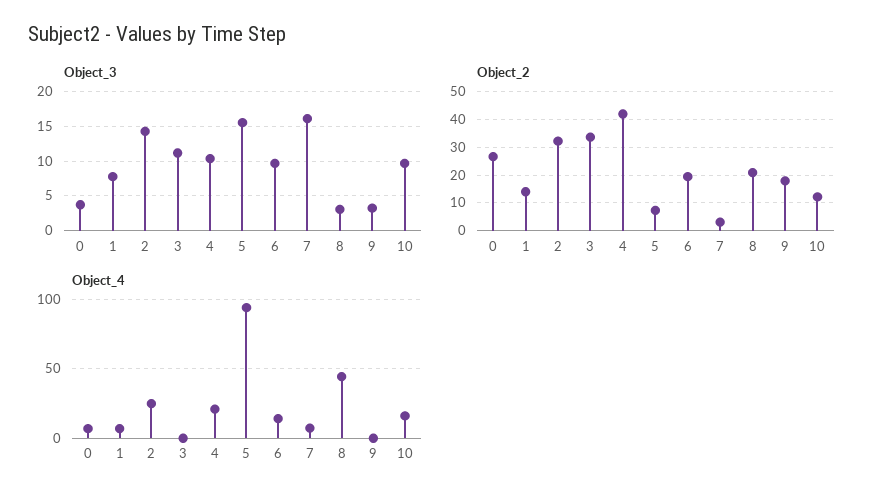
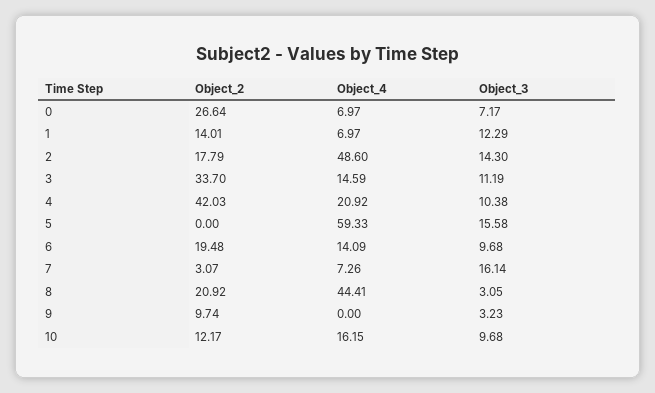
Object_3, 0: 4 -> 7.17
Object_3, 1: 8 -> 12.29
Object_2, 2: 32.5 -> 17.79
Object_2, 5: 7.5 -> 0
Object_2, 9: 17.5 -> 9.74
Object_4, 2: 25 -> 48.6
Object_4, 3: 0 -> 14.59
Object_4, 5: 95 -> 59.33

